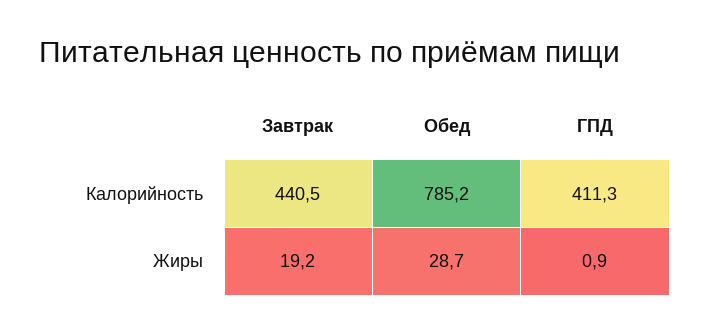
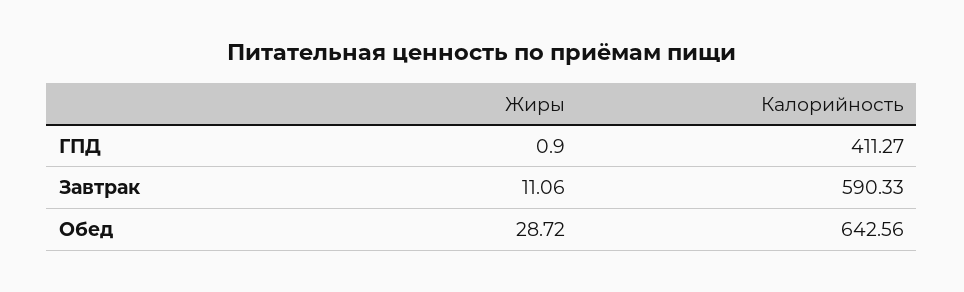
Завтрак, Калорийность: 440.5 -> 590.33
Обед, Калорийность: 785.2 -> 642.56
Завтрак, Жиры: 19.2 -> 11.06

